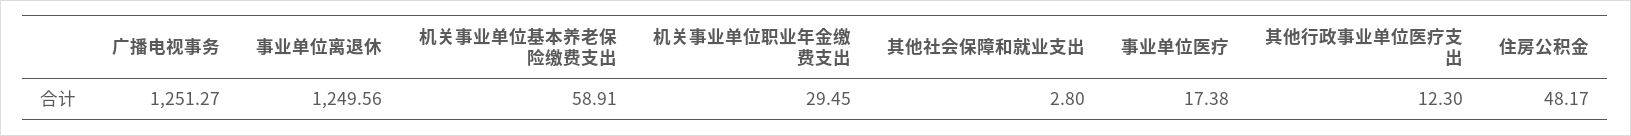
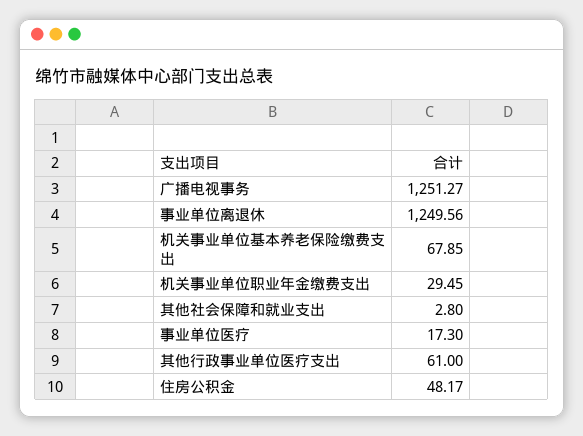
机关事业单位基本养老保险缴费支出: 58.91 -> 67.85
事业单位医疗: 17.38 -> 17.3
其他行政事业单位医疗支出: 12.3 -> 61

